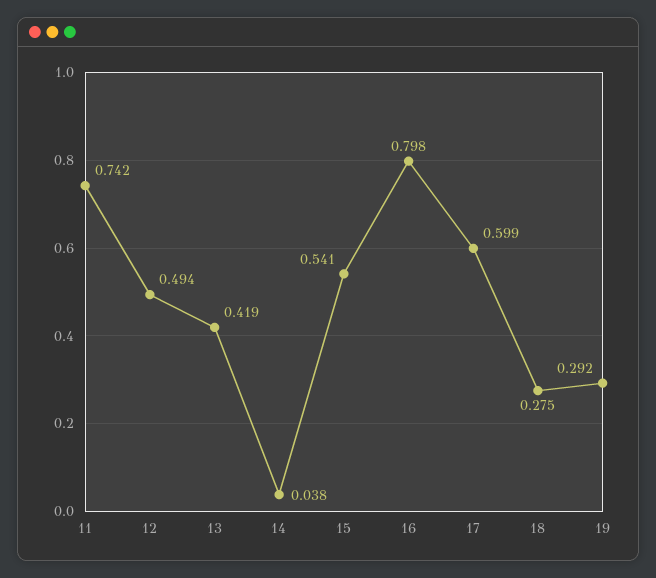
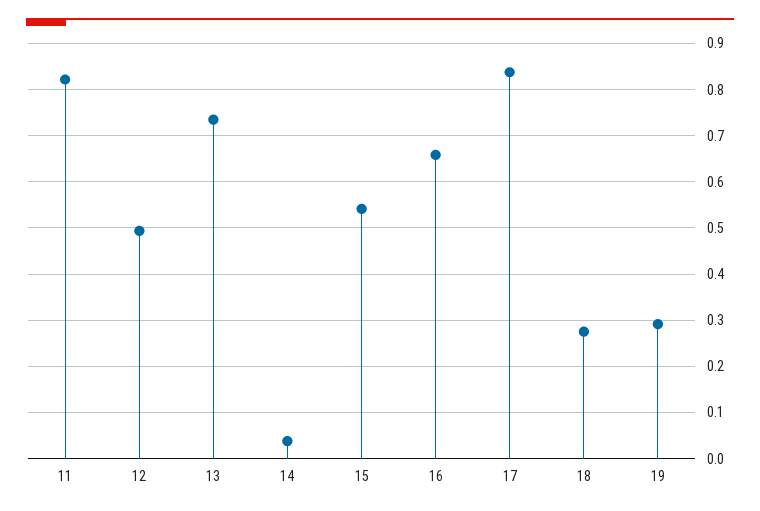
11: 0.742 -> 0.82
13: 0.419 -> 0.74
16: 0.798 -> 0.66
17: 0.599 -> 0.84

